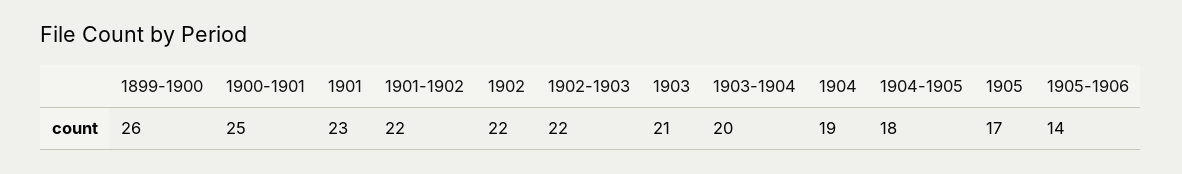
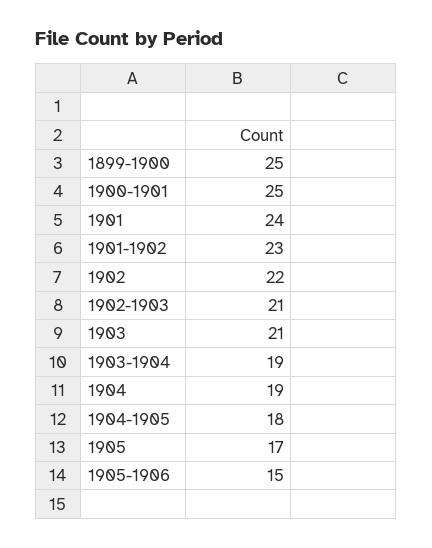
1899-1900: 26 -> 25
1901: 23 -> 24
1901-1902: 22 -> 23
1902-1903: 22 -> 21
1903-1904: 20 -> 19
1905-1906: 14 -> 15

